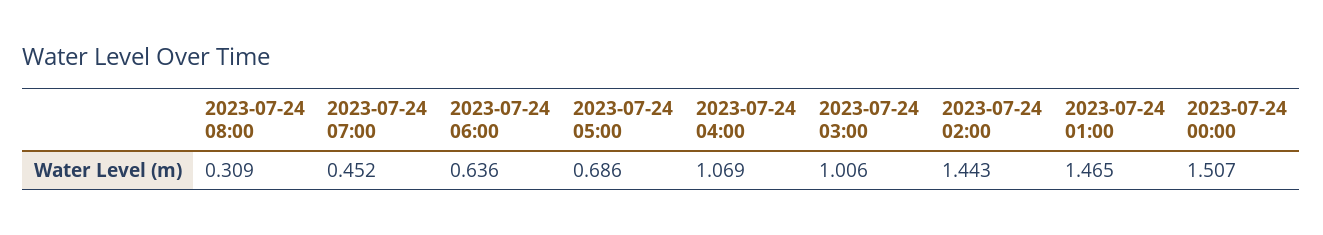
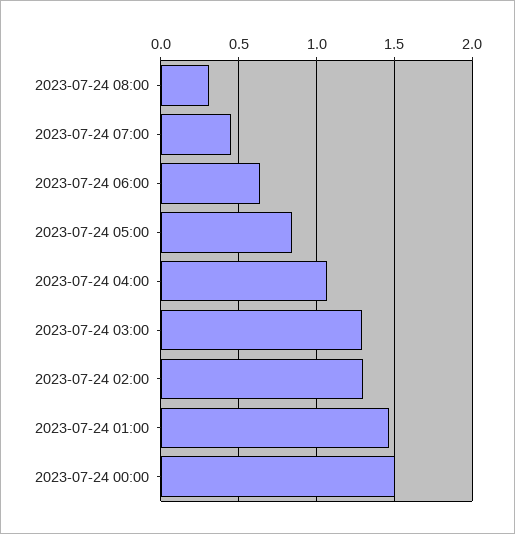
2023-07-24 05:00: 0.686 -> 0.85
2023-07-24 03:00: 1.006 -> 1.3
2023-07-24 02:00: 1.443 -> 1.3

